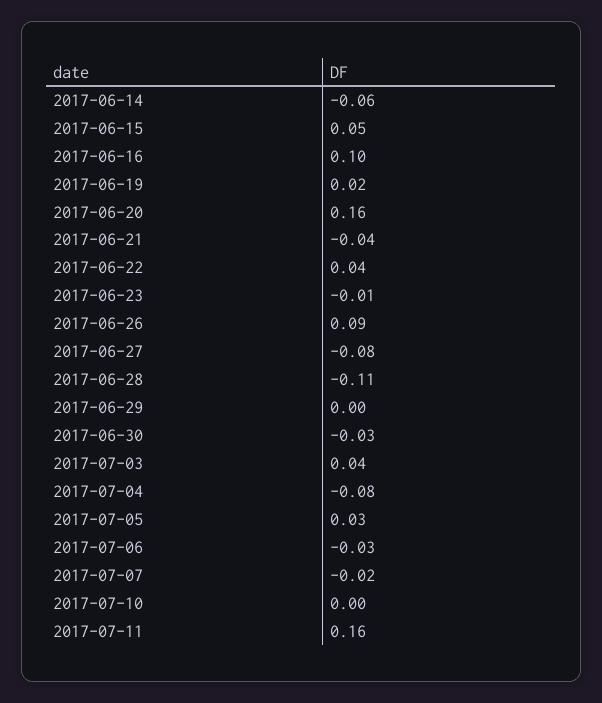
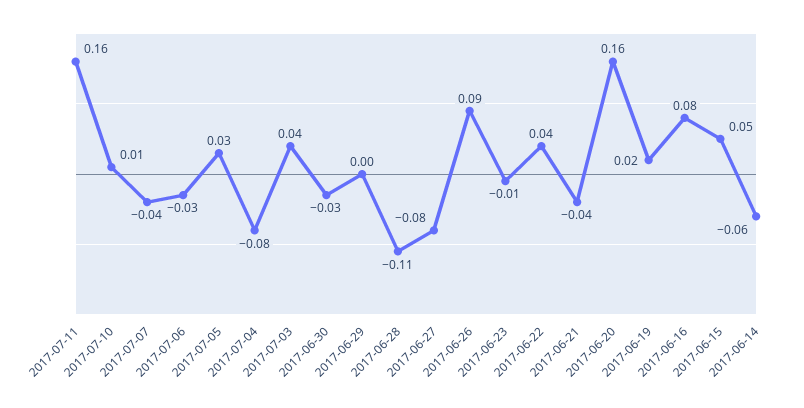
2017-06-16: 0.1 -> 0.08
2017-07-07: -0.02 -> -0.04
2017-07-10: 0 -> 0.01

